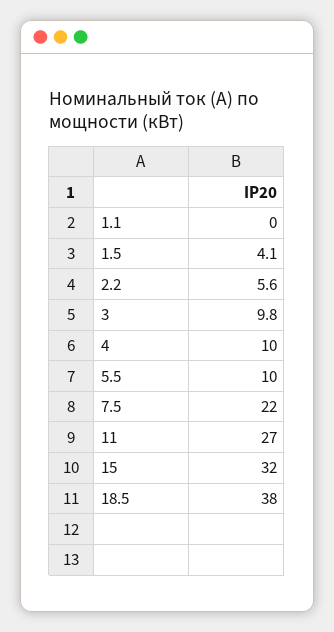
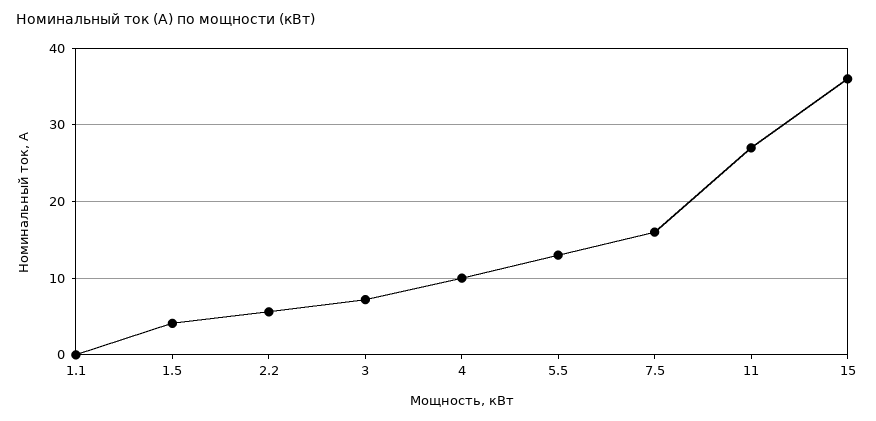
3: 9.8 -> 7
5.5: 10 -> 13
7.5: 22 -> 16
15: 32 -> 36
18.5: 38 -> none

